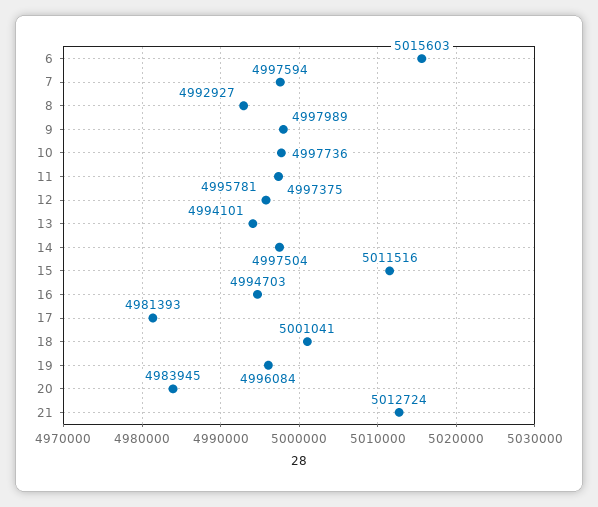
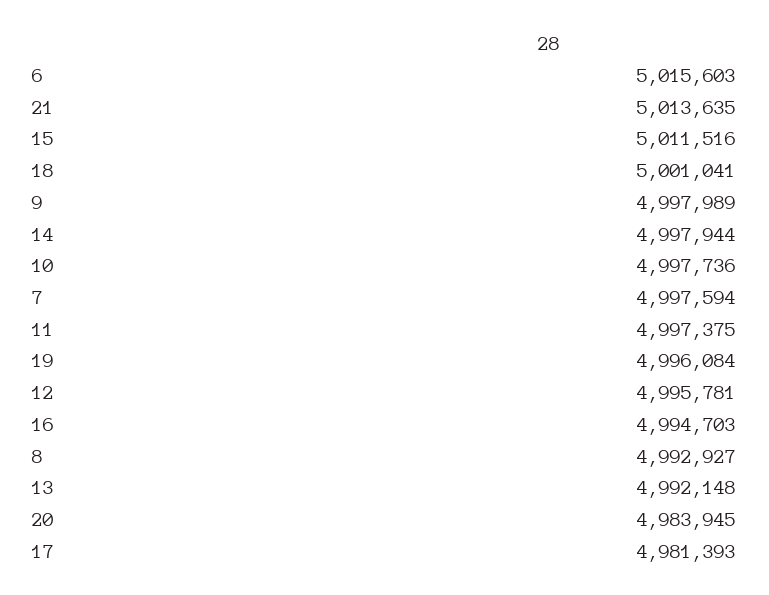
13: 4994101 -> 4992148
14: 4997504 -> 4997944
21: 5012724 -> 5013635

